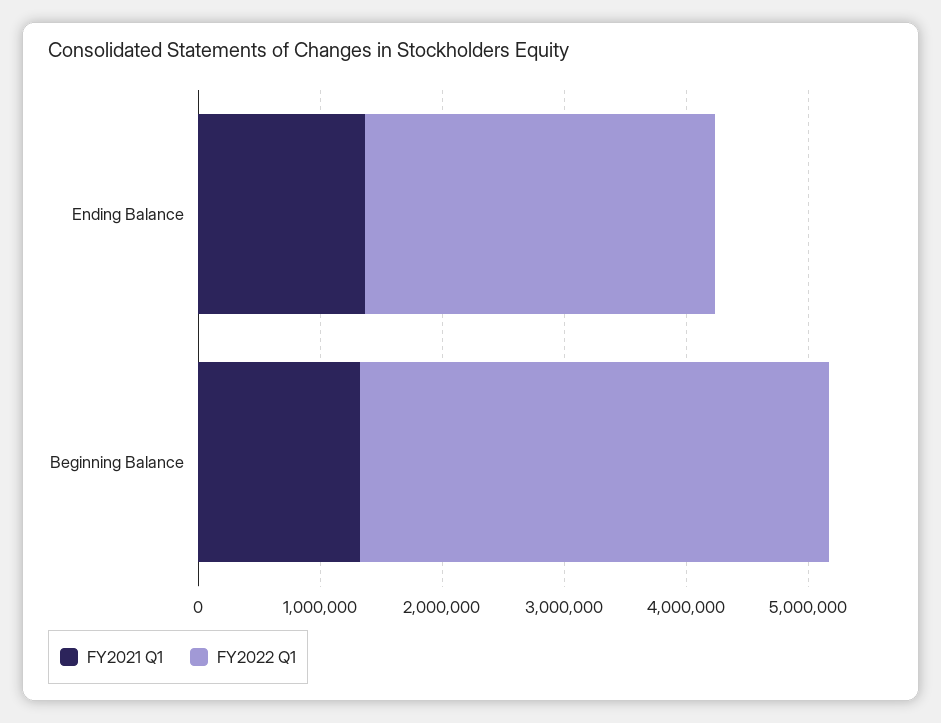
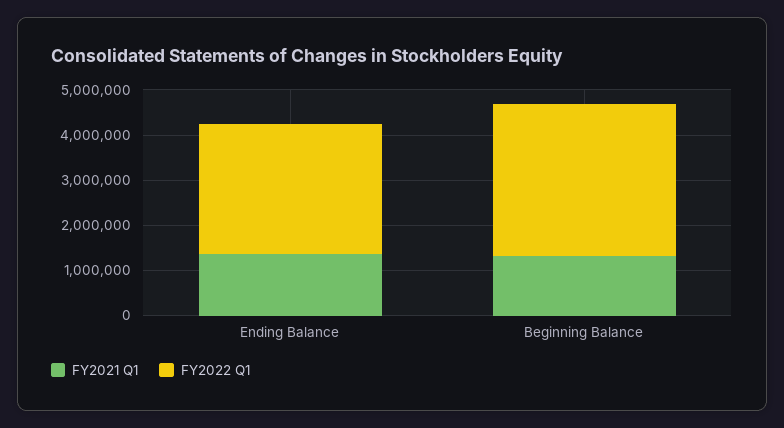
FY2022 Q1, Beginning Balance: 3800000 -> 3400000

